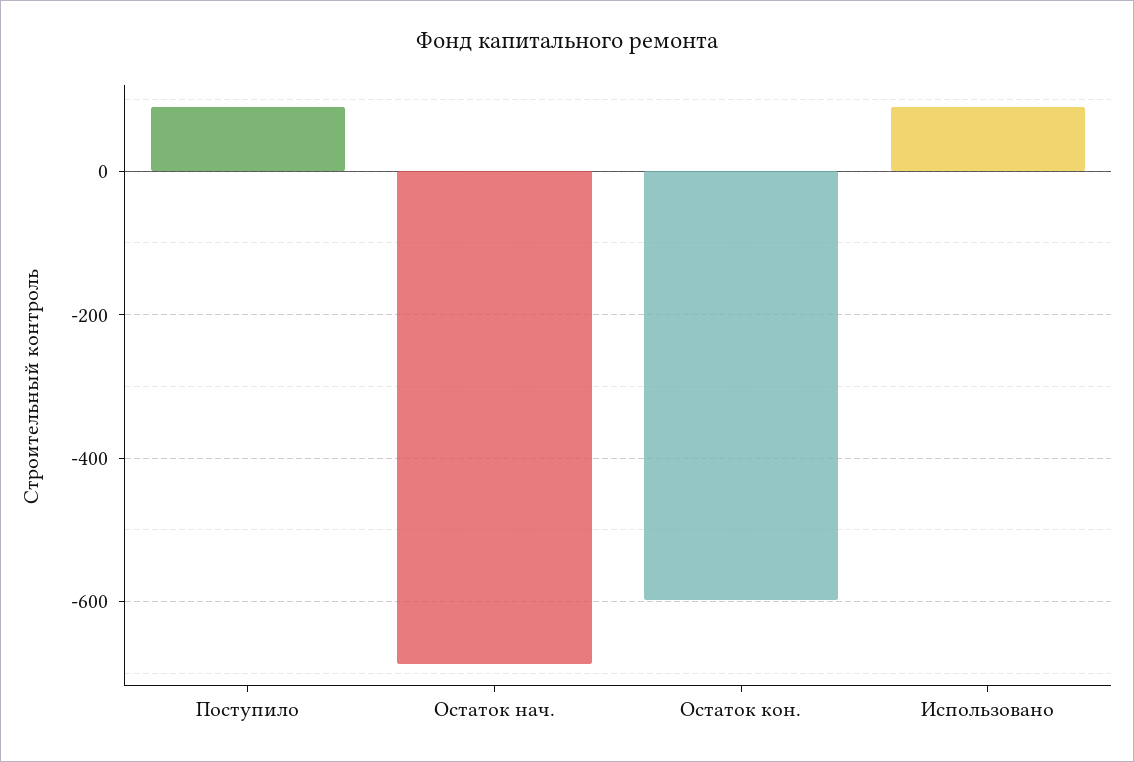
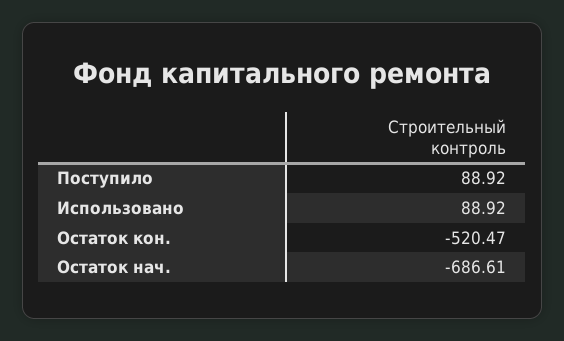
Остаток кон.: -600 -> -520.47

